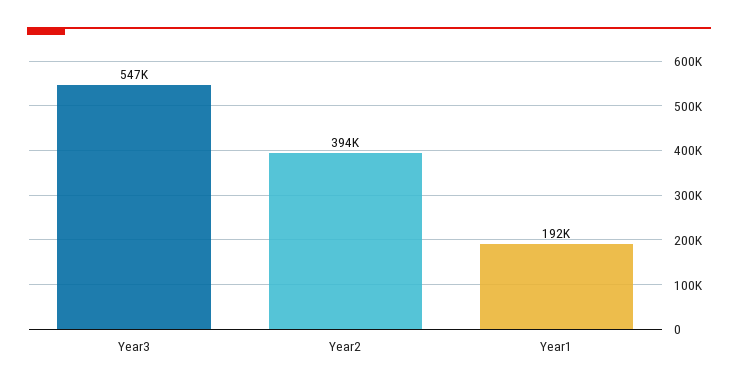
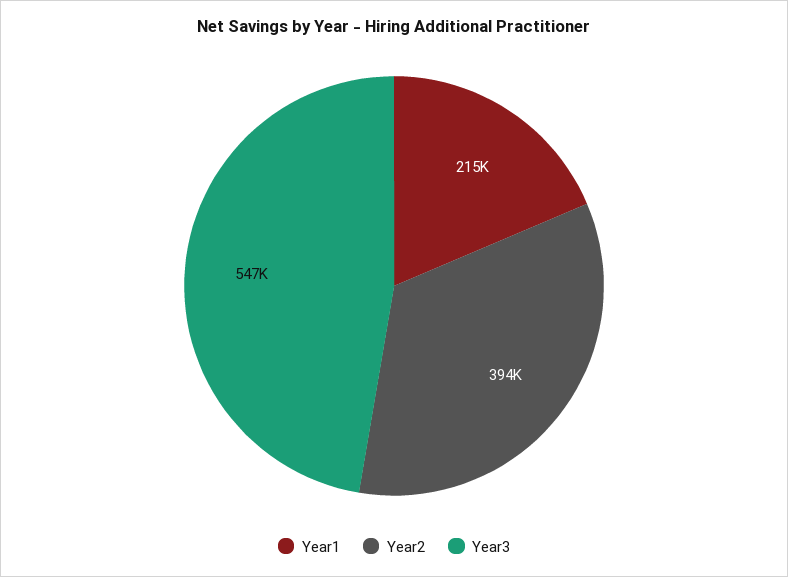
Year1: 192000 -> 215000

